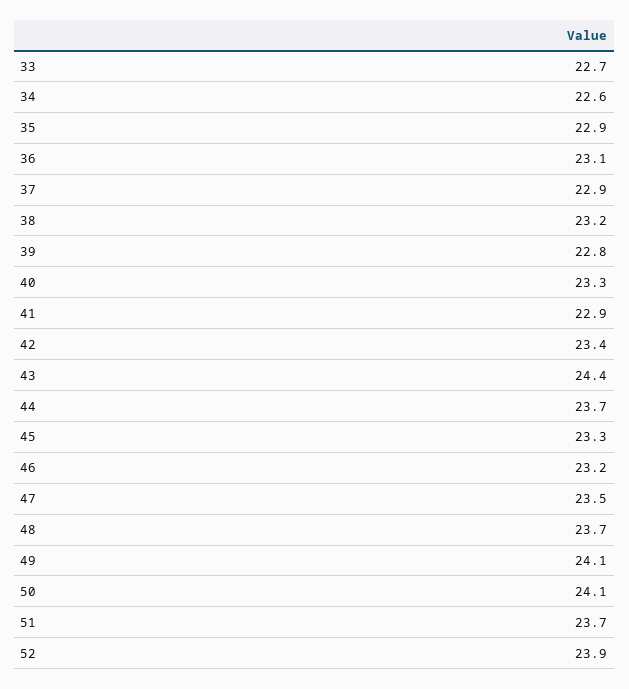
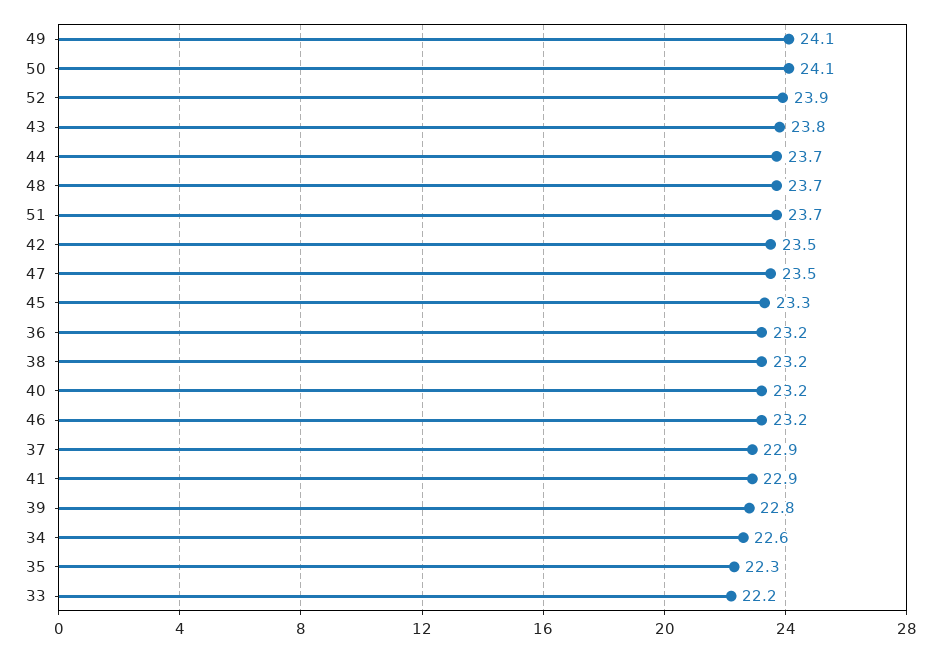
33: 22.7 -> 22.2
35: 22.9 -> 22.3
36: 23.1 -> 23.2
40: 23.3 -> 23.2
42: 23.4 -> 23.5
43: 24.4 -> 23.8

